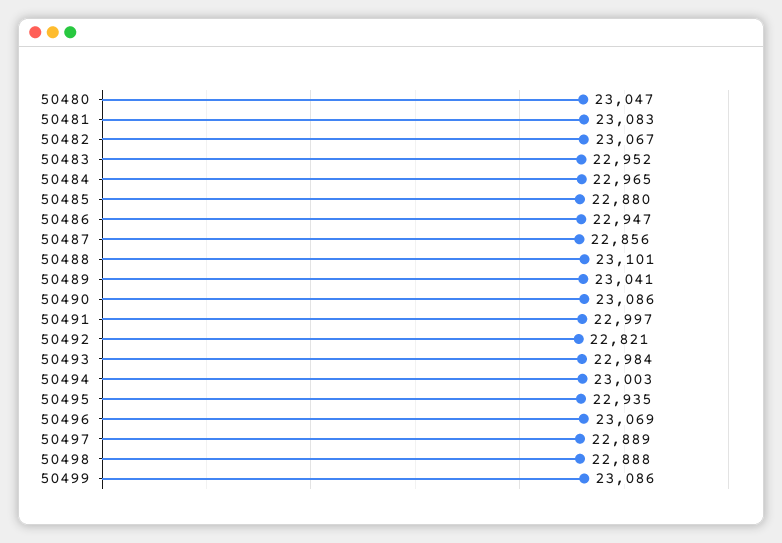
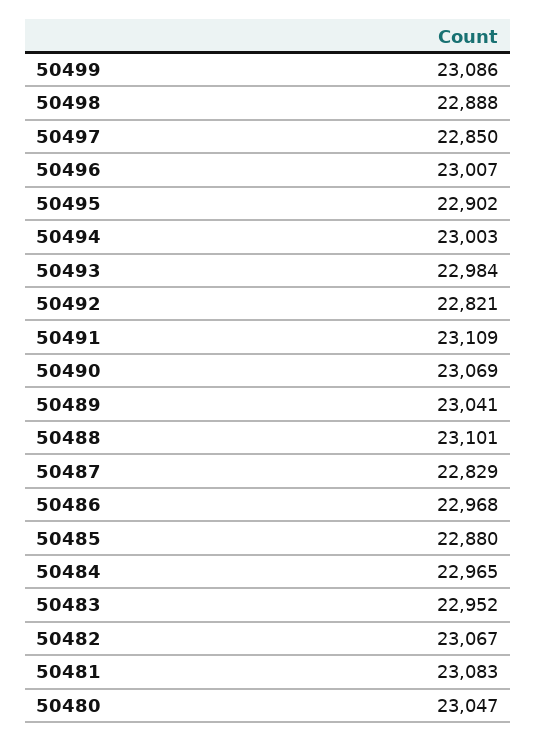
50486: 22947 -> 22968
50487: 22856 -> 22829
50490: 23086 -> 23069
50491: 22997 -> 23109
50495: 22935 -> 22902
50496: 23069 -> 23007
50497: 22889 -> 22850

